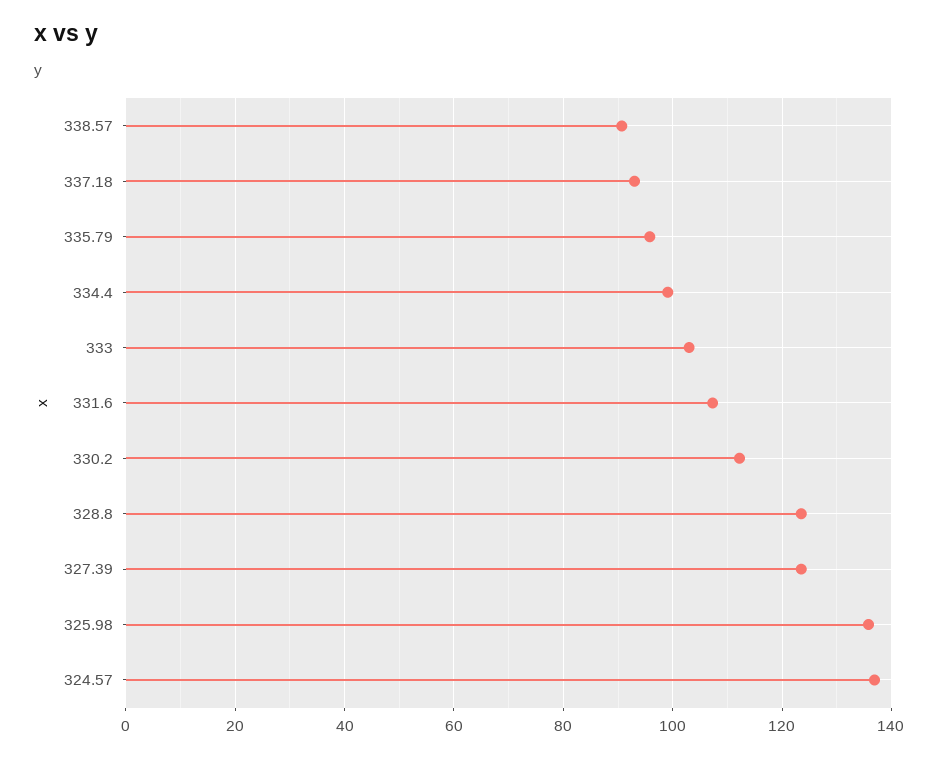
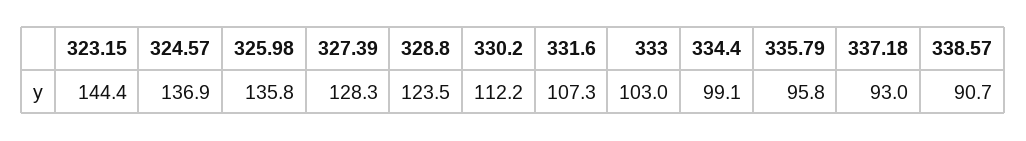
327.39: 124 -> 128.3
323.15: none -> 144.4

